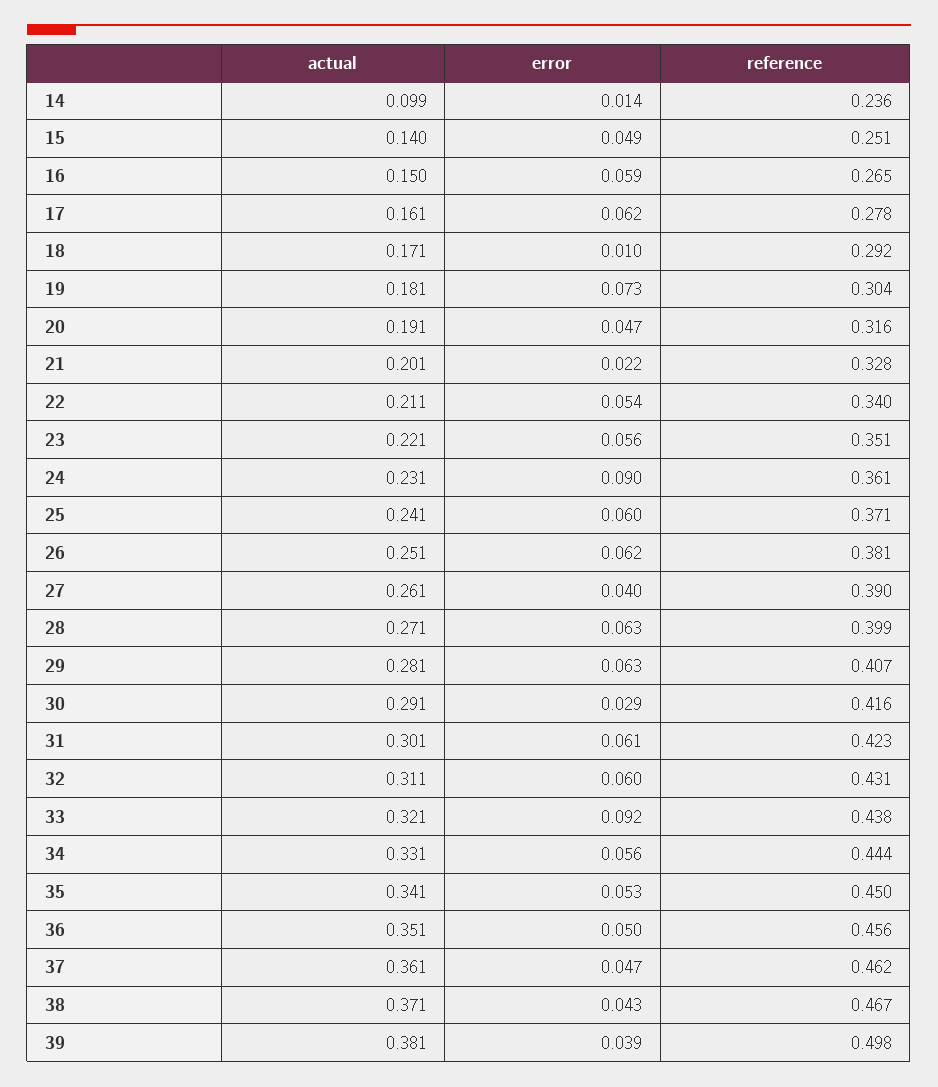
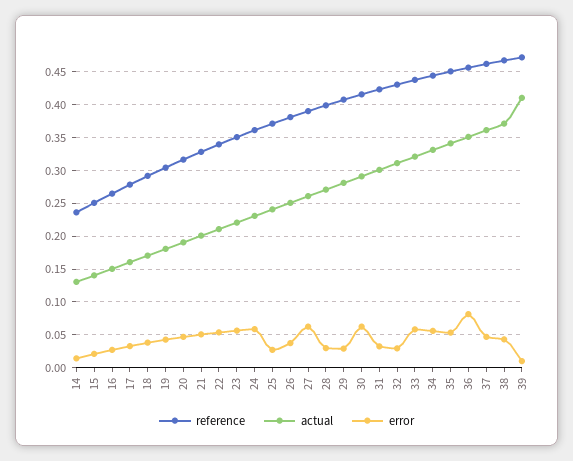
actual, 14: 0.099 -> 0.13
error, 15: 0.049 -> 0.02
error, 16: 0.059 -> 0.03
error, 17: 0.062 -> 0.03
error, 18: 0.01 -> 0.04
error, 19: 0.073 -> 0.04
error, 21: 0.022 -> 0.05
error, 24: 0.09 -> 0.06
error, 25: 0.06 -> 0.03
error, 26: 0.062 -> 0.04
error, 27: 0.04 -> 0.06
error, 28: 0.063 -> 0.03
error, 29: 0.063 -> 0.03
error, 30: 0.029 -> 0.06
error, 31: 0.061 -> 0.03
error, 32: 0.06 -> 0.03
error, 33: 0.092 -> 0.06
error, 36: 0.05 -> 0.08
actual, 39: 0.381 -> 0.41
error, 39: 0.039 -> 0.01
reference, 39: 0.498 -> 0.47

